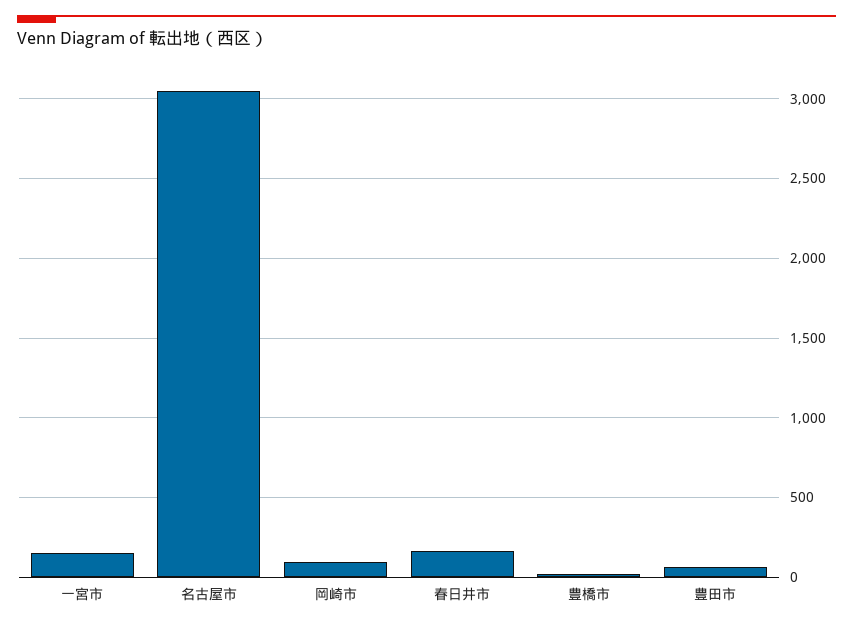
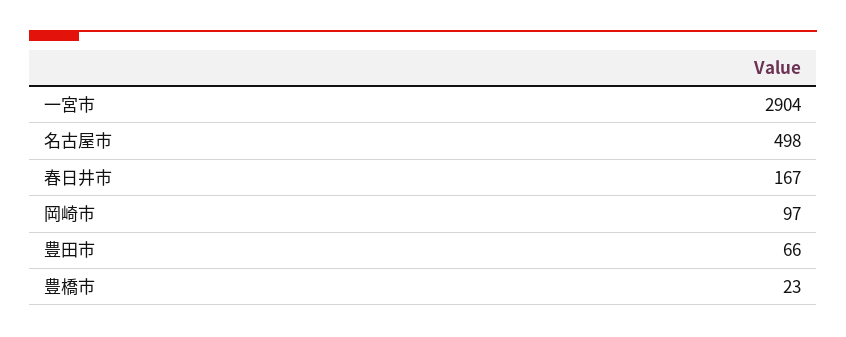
一宮市: 150 -> 2904
名古屋市: 3050 -> 498

